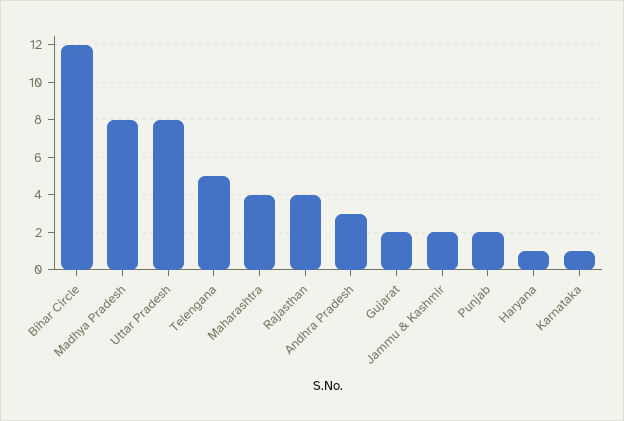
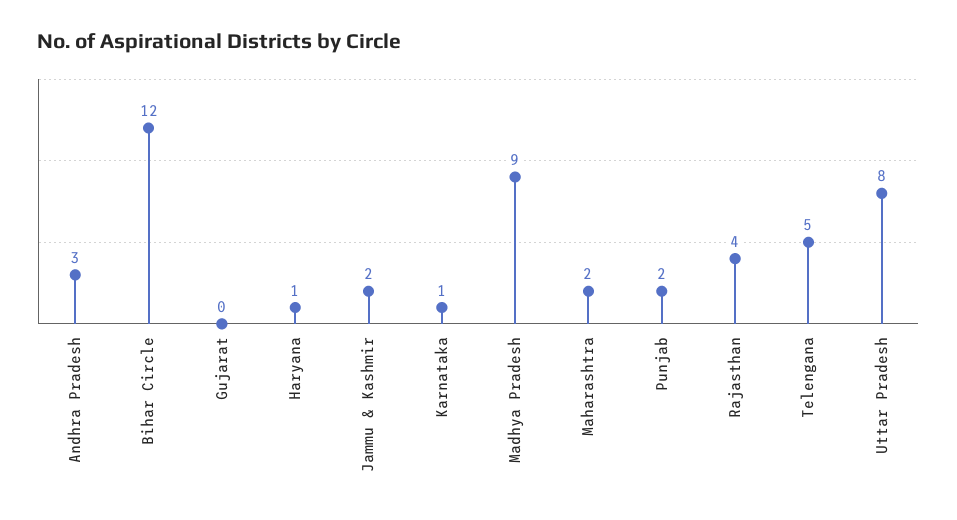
Madhya Pradesh: 8 -> 9
Maharashtra: 4 -> 2
Gujarat: 2 -> 0

